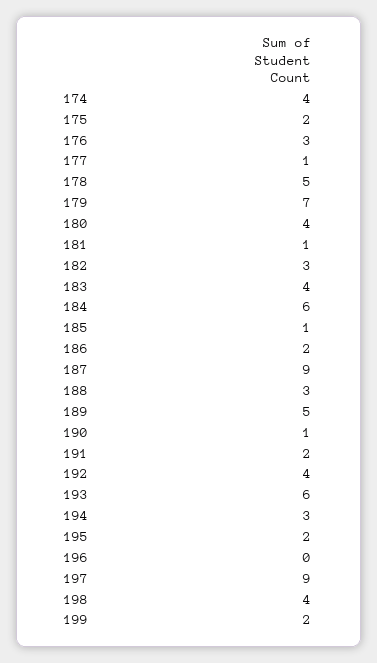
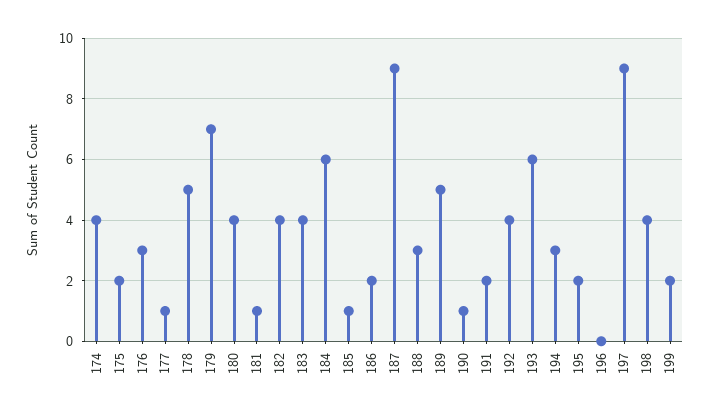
182: 3 -> 4

